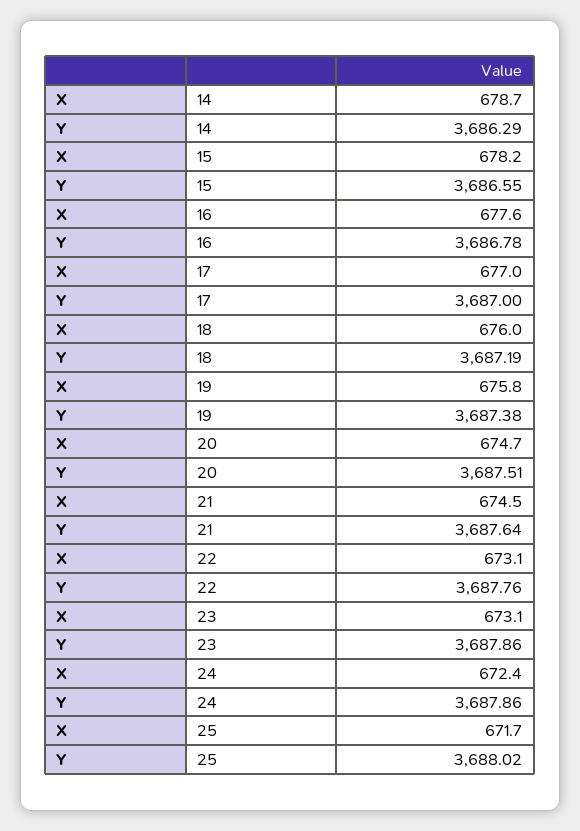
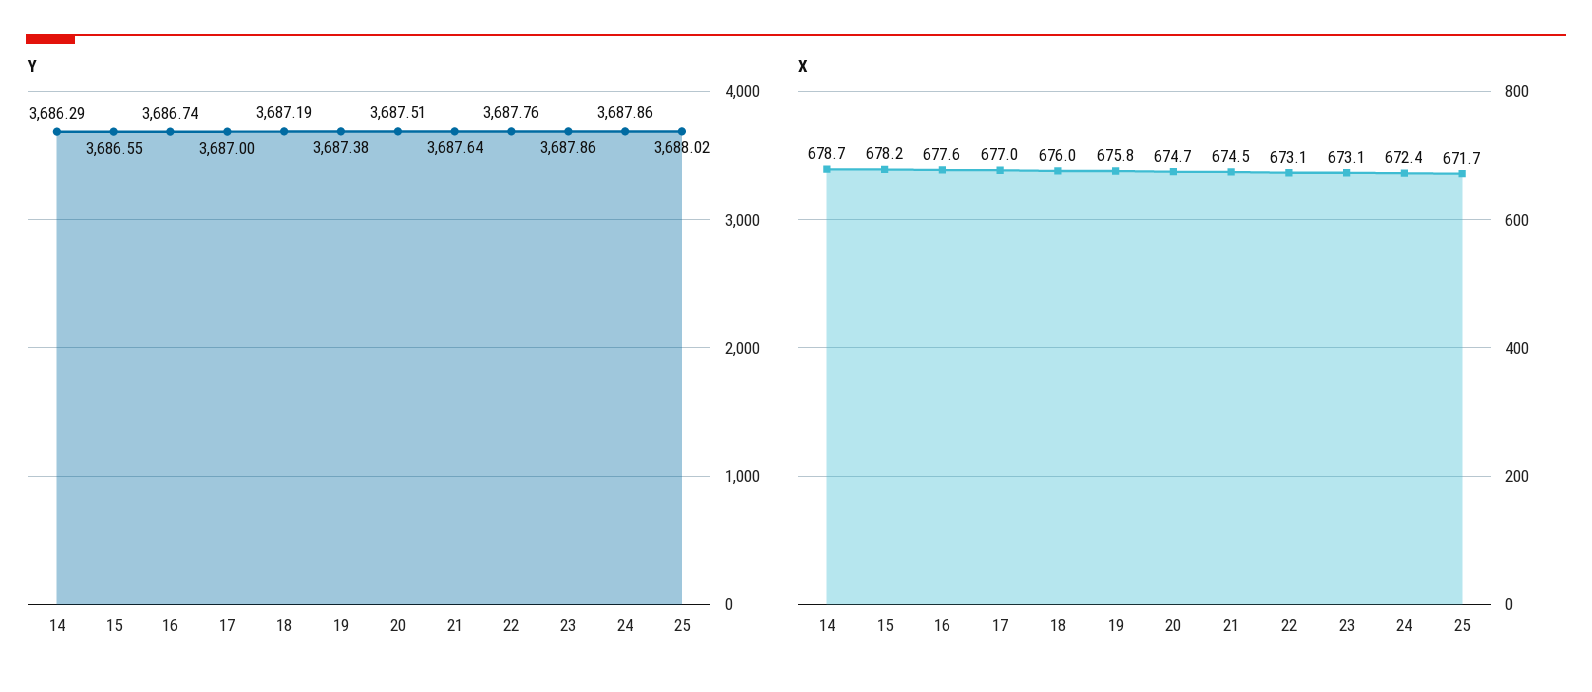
Y, 16: 3686.78 -> 3686.74

